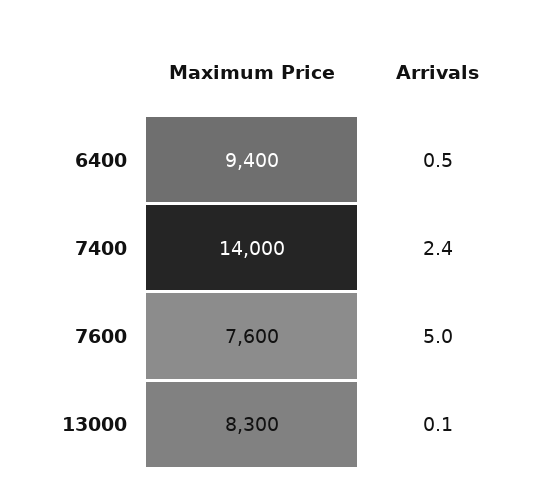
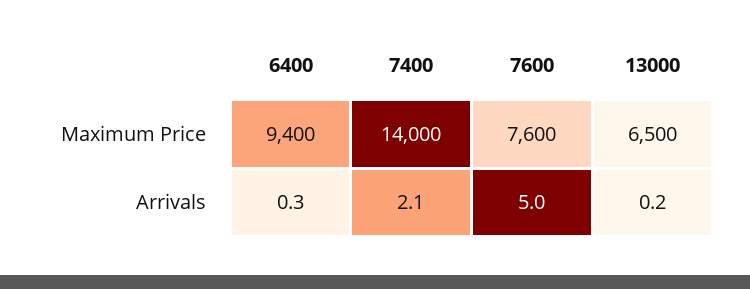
Arrivals, 6400: 0.5 -> 0.3
Arrivals, 7400: 2.4 -> 2.1
Maximum Price, 13000: 8300 -> 6500
Arrivals, 13000: 0.1 -> 0.2

